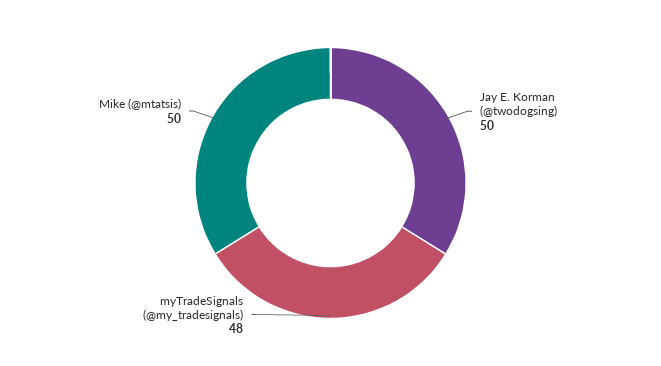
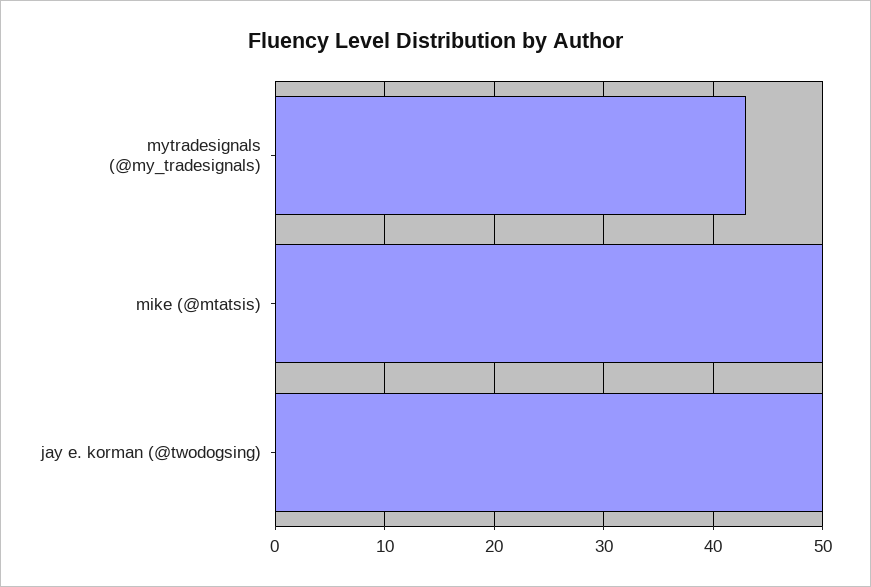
myTradeSignals (@my_tradesignals): 48 -> 43

